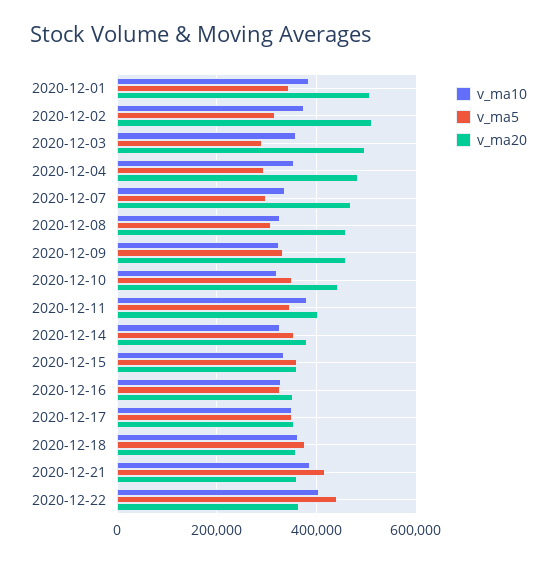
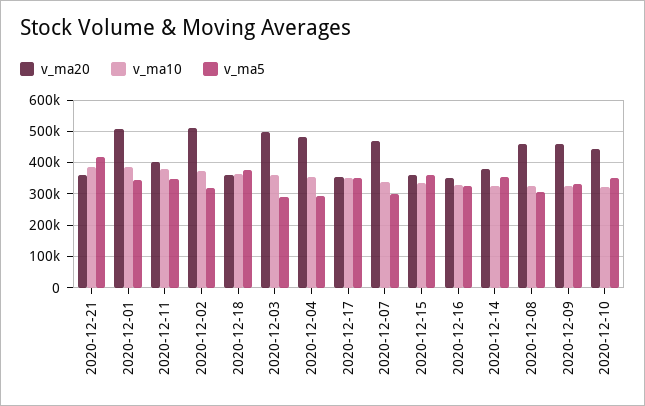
v_ma10, 2020-12-22: 400000 -> none
v_ma5, 2020-12-22: 440000 -> none
v_ma20, 2020-12-22: 360000 -> none

